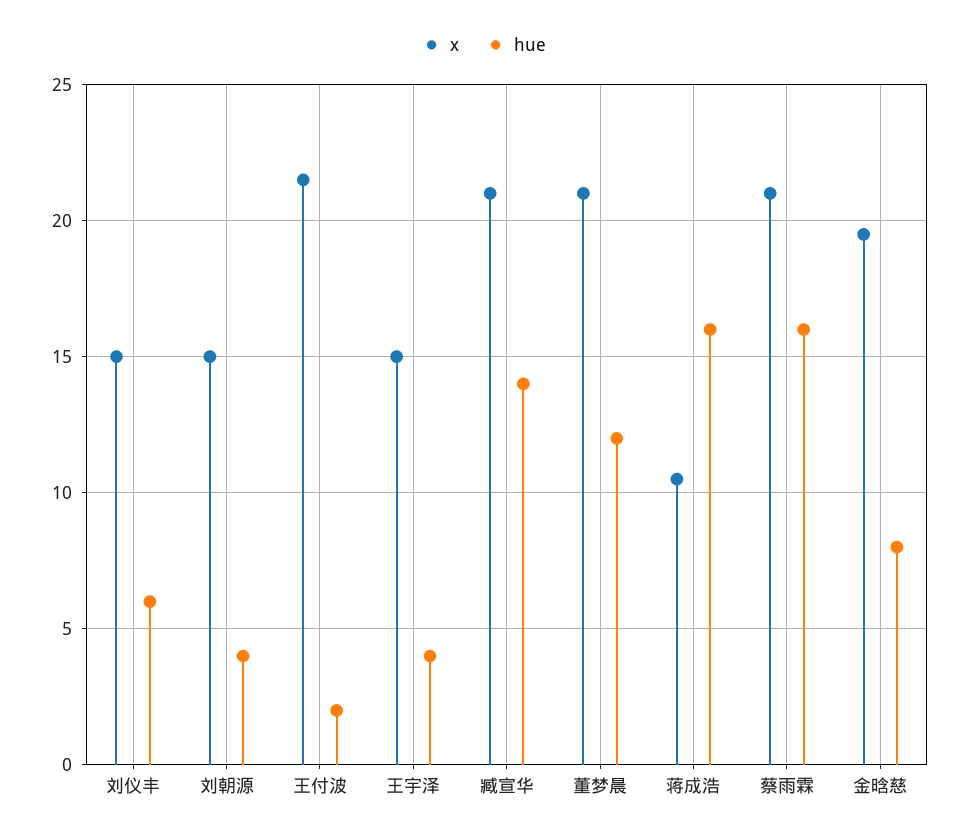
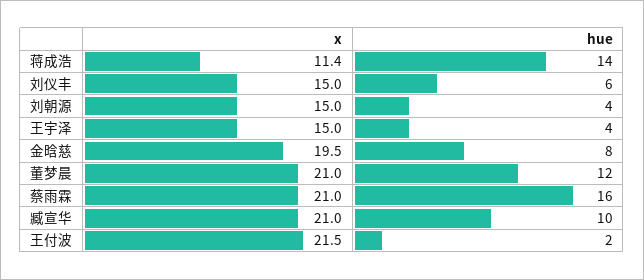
hue, 臧宣华: 14 -> 10
x, 蒋成浩: 10.5 -> 11.4
hue, 蒋成浩: 16 -> 14

